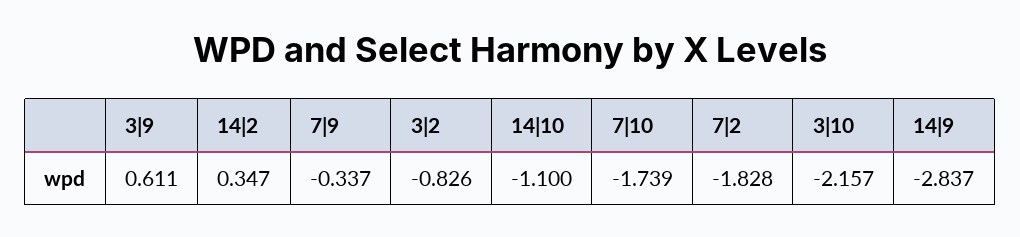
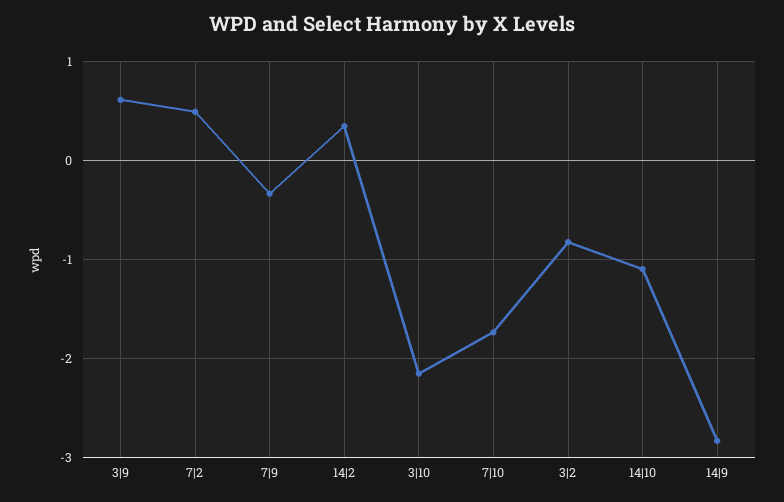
7|2: -1.828 -> 0.5

